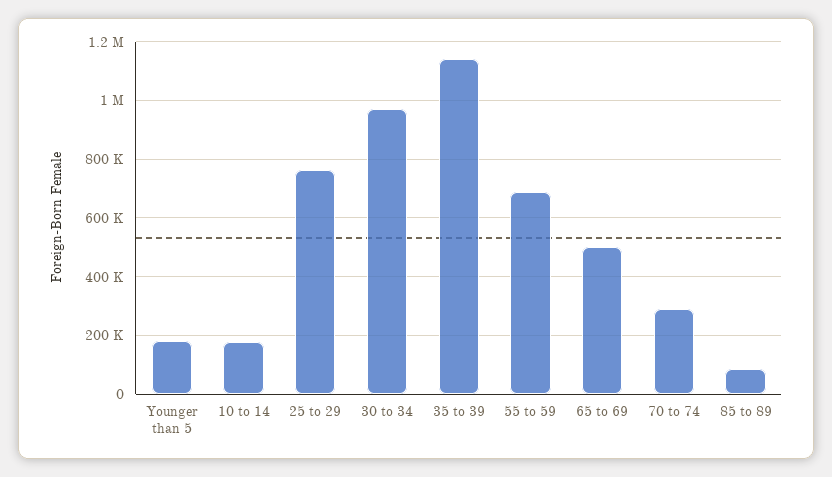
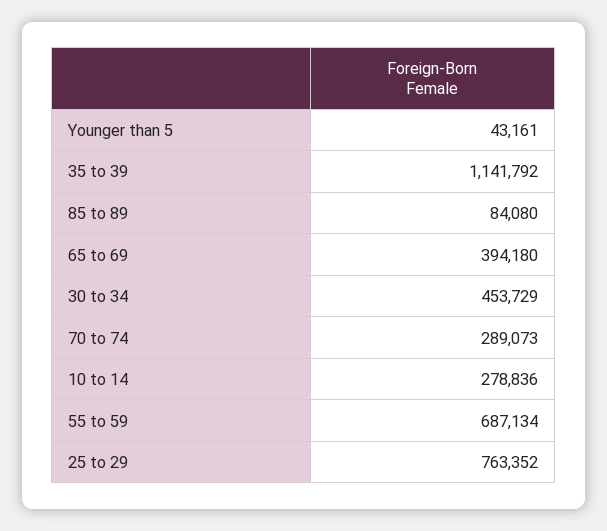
Younger than 5: 175000 -> 43161
10 to 14: 175000 -> 278836
30 to 34: 975000 -> 453729
65 to 69: 500000 -> 394180

